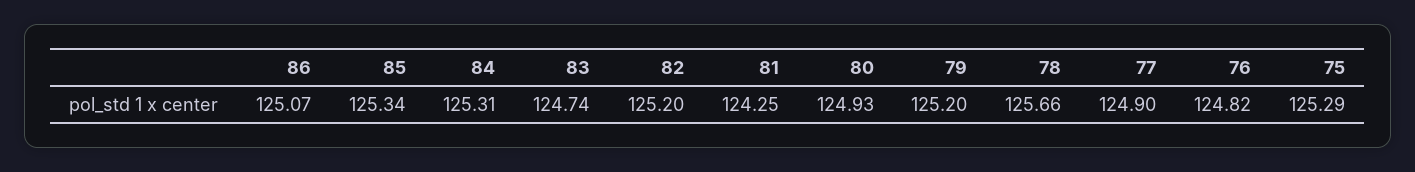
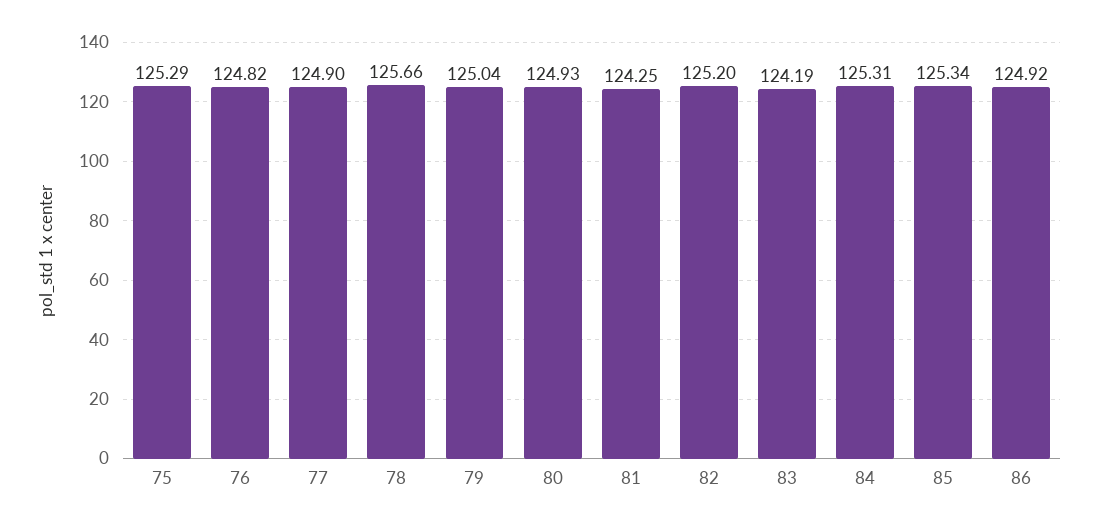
86: 125.07 -> 124.92
83: 124.74 -> 124.19
79: 125.2 -> 125.04

